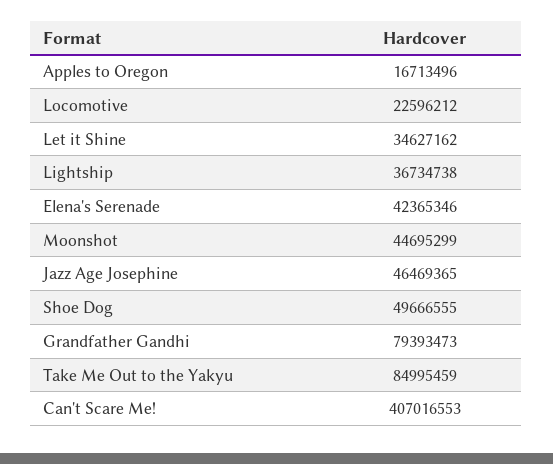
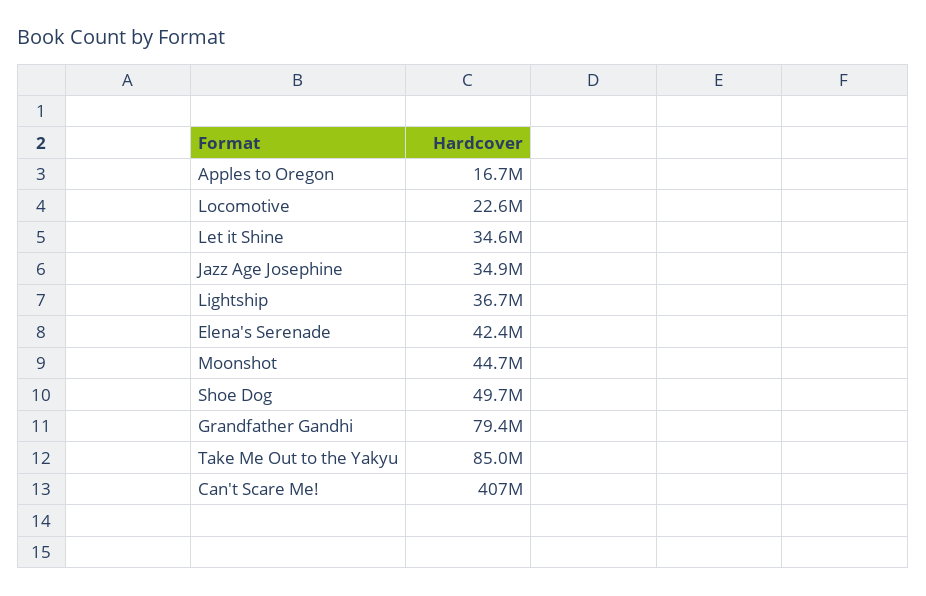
Jazz Age Josephine: 46469365 -> 34900000

